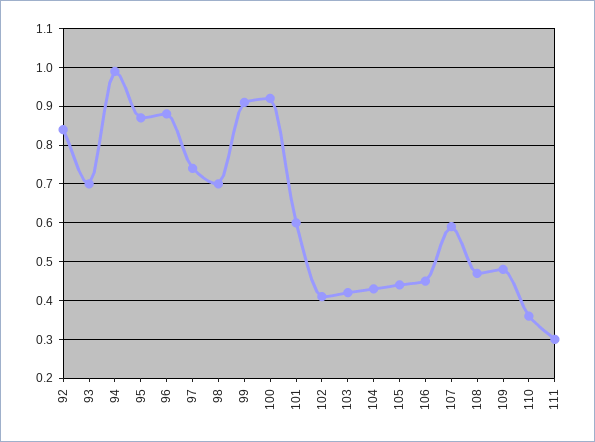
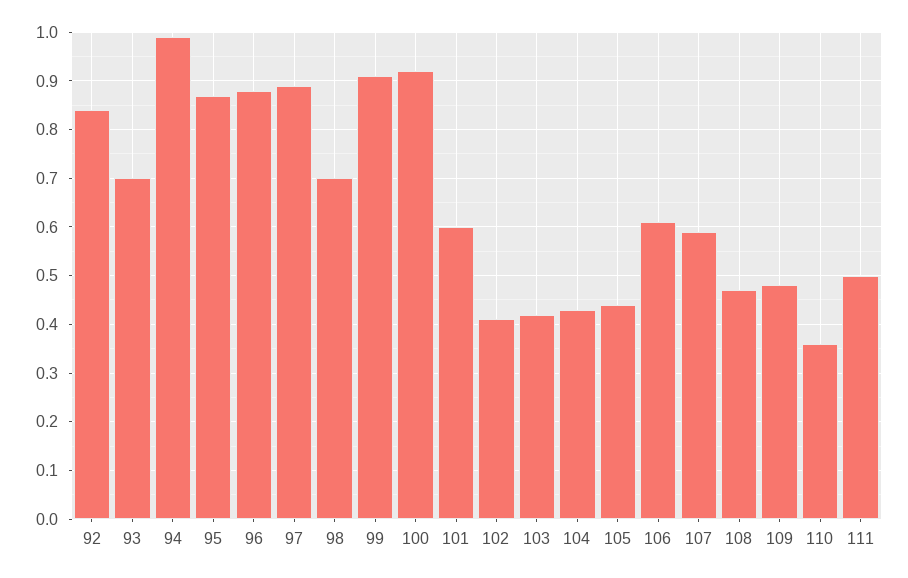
97: 0.75 -> 0.9
106: 0.45 -> 0.6
111: 0.3 -> 0.5

